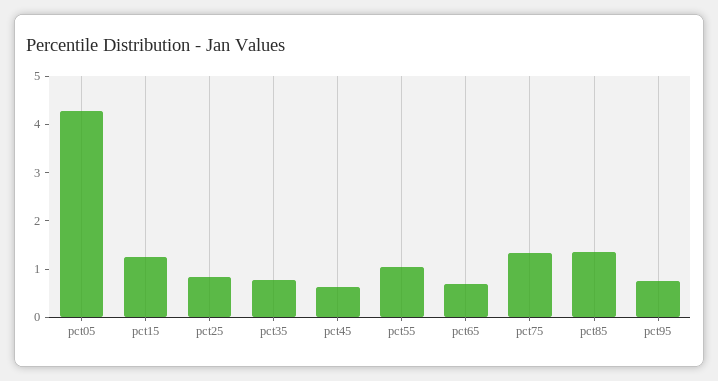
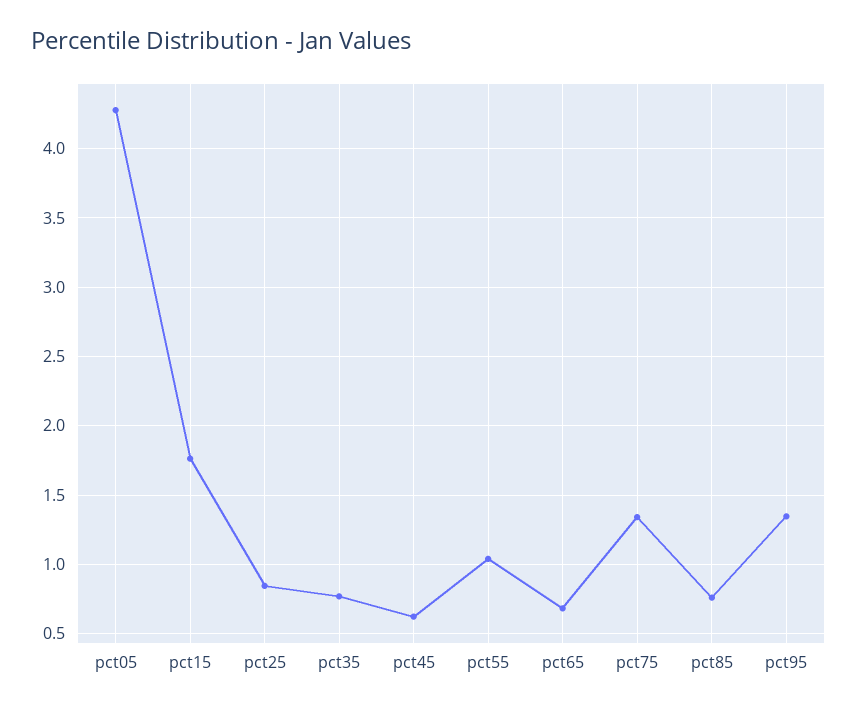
pct15: 1.2 -> 1.75
pct85: 1.4 -> 0.75
pct95: 0.8 -> 1.35

